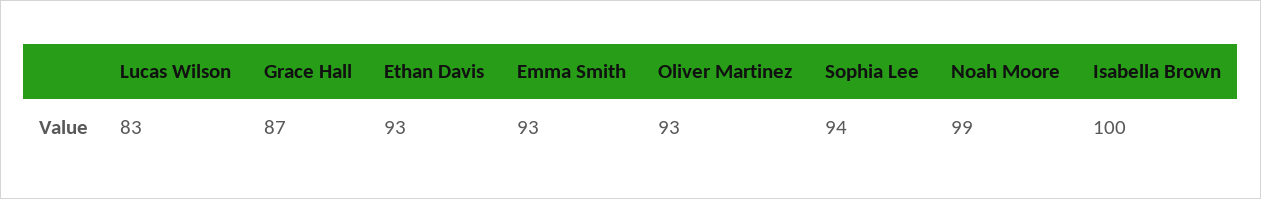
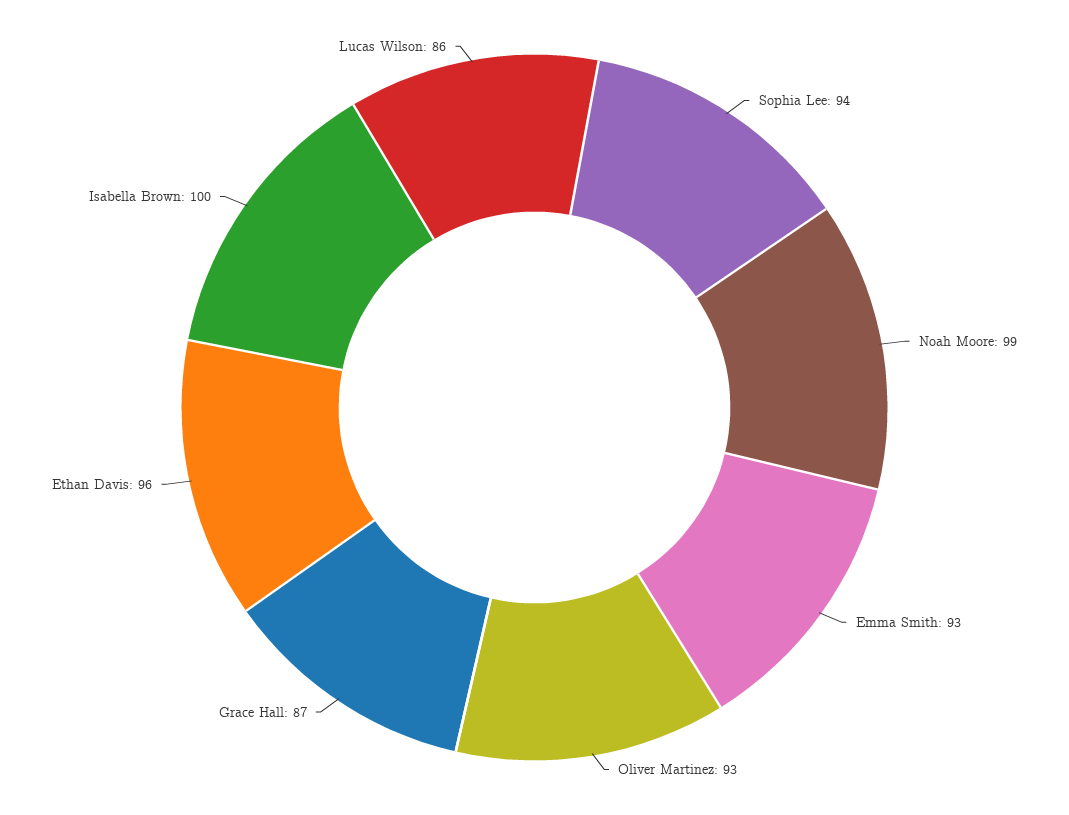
Lucas Wilson: 83 -> 86
Ethan Davis: 93 -> 96

